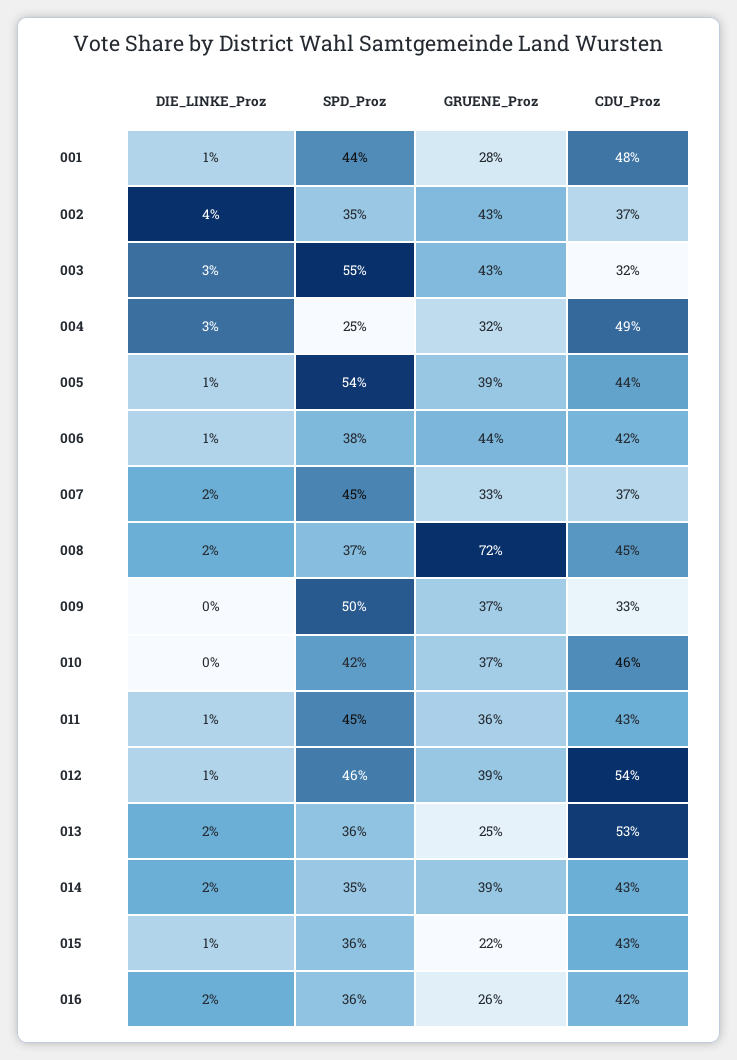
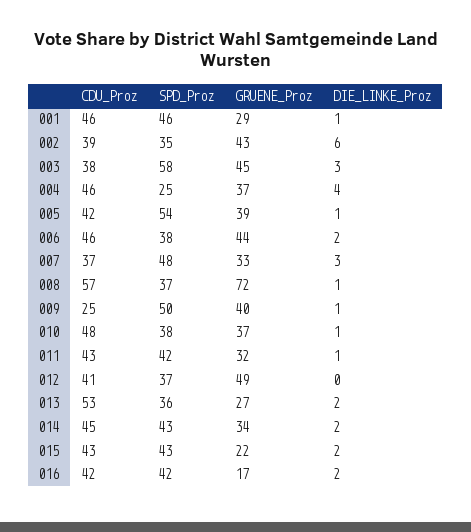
SPD_Proz, 001: 44 -> 46
GRUENE_Proz, 001: 28 -> 29
CDU_Proz, 001: 48 -> 46
DIE_LINKE_Proz, 002: 4 -> 6
CDU_Proz, 002: 37 -> 39
SPD_Proz, 003: 55 -> 58
GRUENE_Proz, 003: 43 -> 45
CDU_Proz, 003: 32 -> 38
DIE_LINKE_Proz, 004: 3 -> 4
GRUENE_Proz, 004: 32 -> 37
CDU_Proz, 004: 49 -> 46
CDU_Proz, 005: 44 -> 42
DIE_LINKE_Proz, 006: 1 -> 2
CDU_Proz, 006: 42 -> 46
DIE_LINKE_Proz, 007: 2 -> 3
SPD_Proz, 007: 45 -> 48
DIE_LINKE_Proz, 008: 2 -> 1
CDU_Proz, 008: 45 -> 57
DIE_LINKE_Proz, 009: 0 -> 1
GRUENE_Proz, 009: 37 -> 40
CDU_Proz, 009: 33 -> 25
DIE_LINKE_Proz, 010: 0 -> 1
SPD_Proz, 010: 42 -> 38
CDU_Proz, 010: 46 -> 48
SPD_Proz, 011: 45 -> 42
GRUENE_Proz, 011: 36 -> 32
DIE_LINKE_Proz, 012: 1 -> 0
SPD_Proz, 012: 46 -> 37
GRUENE_Proz, 012: 39 -> 49
CDU_Proz, 012: 54 -> 41
GRUENE_Proz, 013: 25 -> 27
SPD_Proz, 014: 35 -> 43
GRUENE_Proz, 014: 39 -> 34
CDU_Proz, 014: 43 -> 45
DIE_LINKE_Proz, 015: 1 -> 2
SPD_Proz, 015: 36 -> 43
SPD_Proz, 016: 36 -> 42
GRUENE_Proz, 016: 26 -> 17

